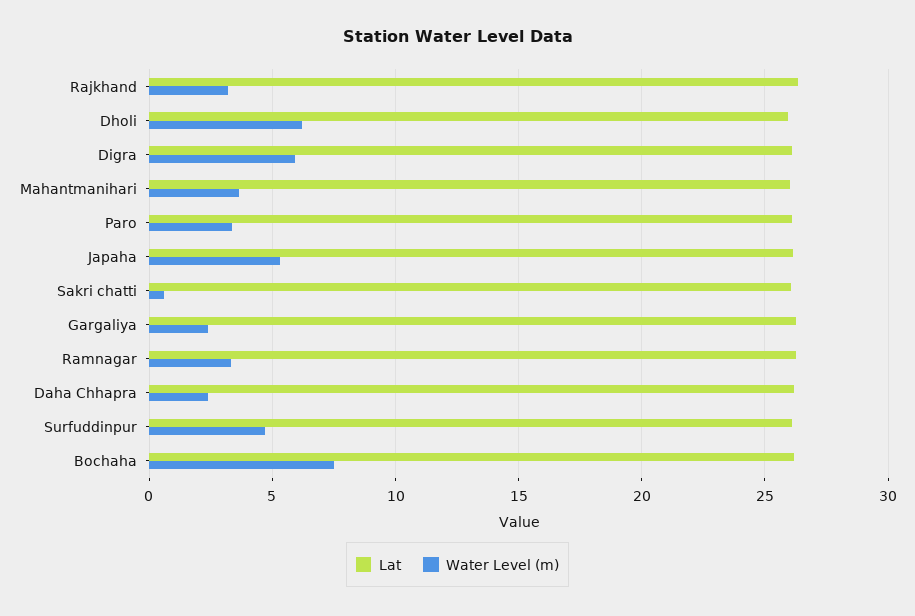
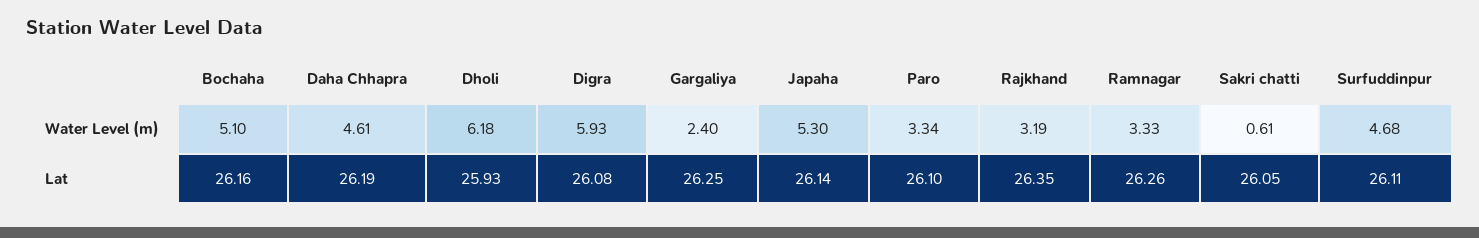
Lat, Mahantmanihari: 26 -> none
Water Level (m), Mahantmanihari: 3.5 -> none
Water Level (m), Daha Chhapra: 2.5 -> 4.61
Water Level (m), Bochaha: 7.5 -> 5.1

